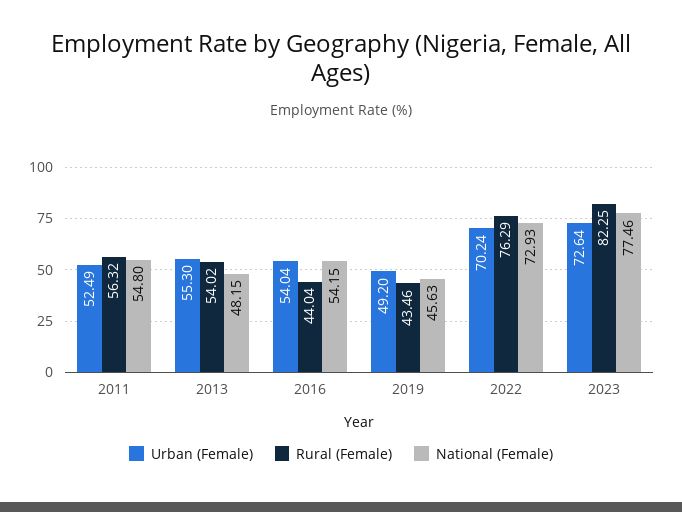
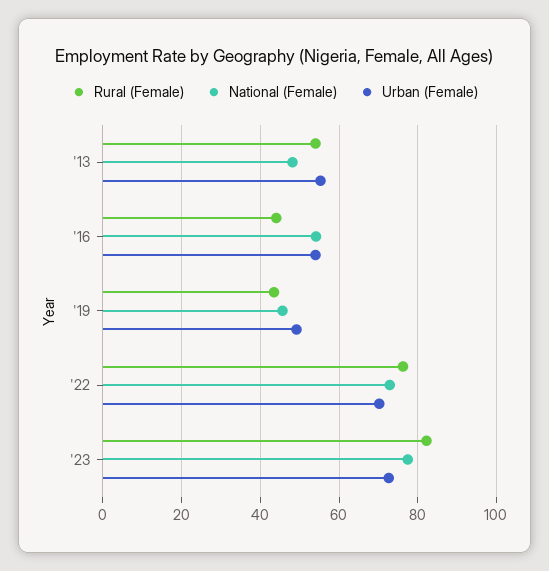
Urban (Female), 2011: 52.49 -> none
Rural (Female), 2011: 56.32 -> none
National (Female), 2011: 54.8 -> none

